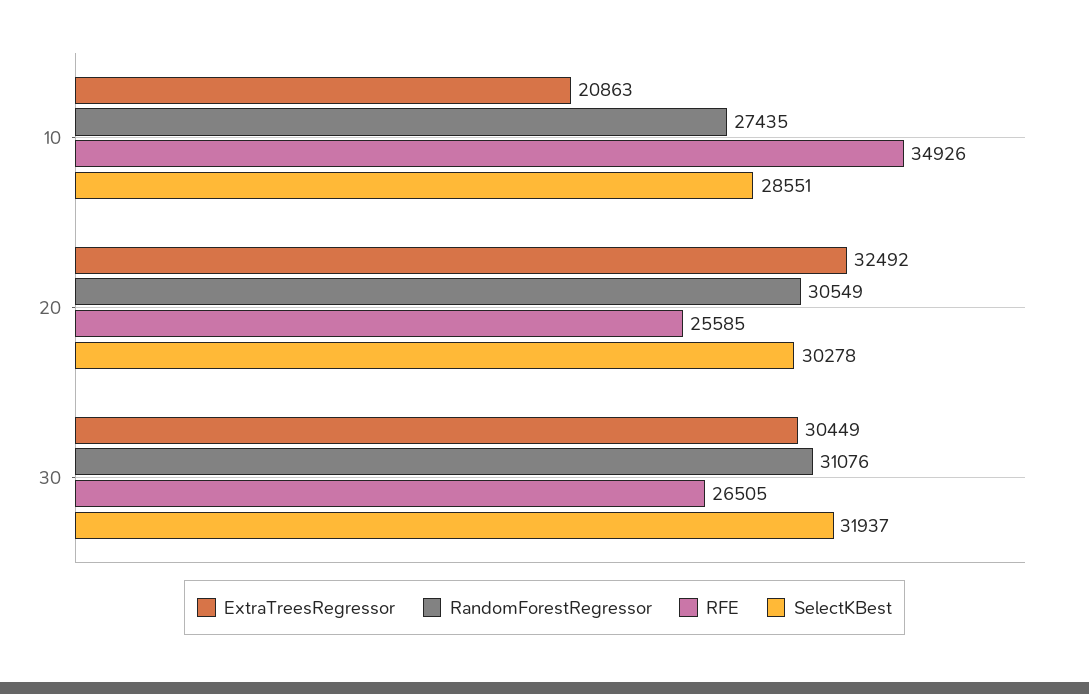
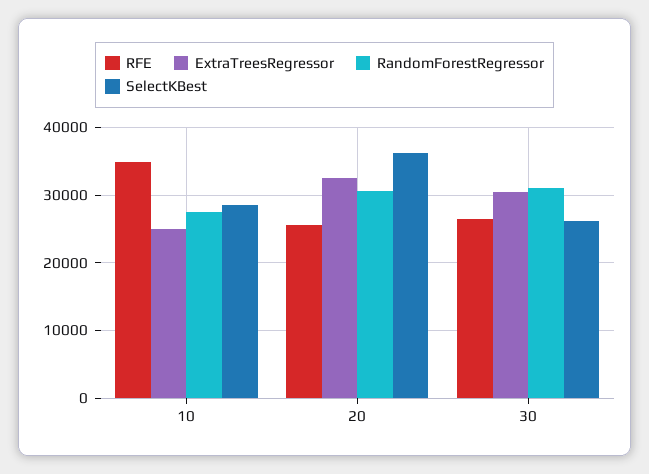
ExtraTreesRegressor, 10: 20863 -> 25000
SelectKBest, 20: 30278 -> 36000
SelectKBest, 30: 31937 -> 26000

